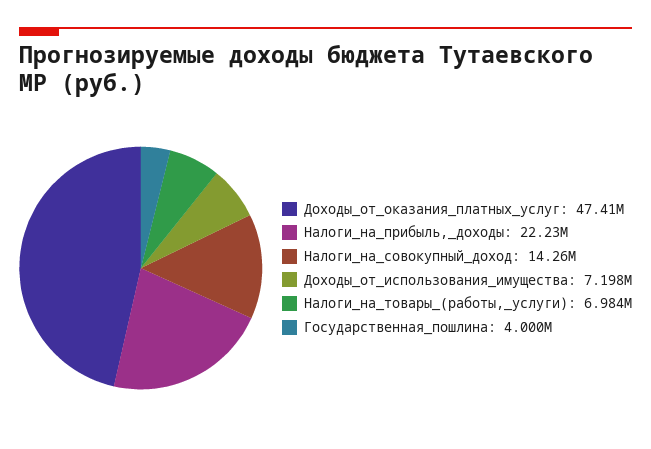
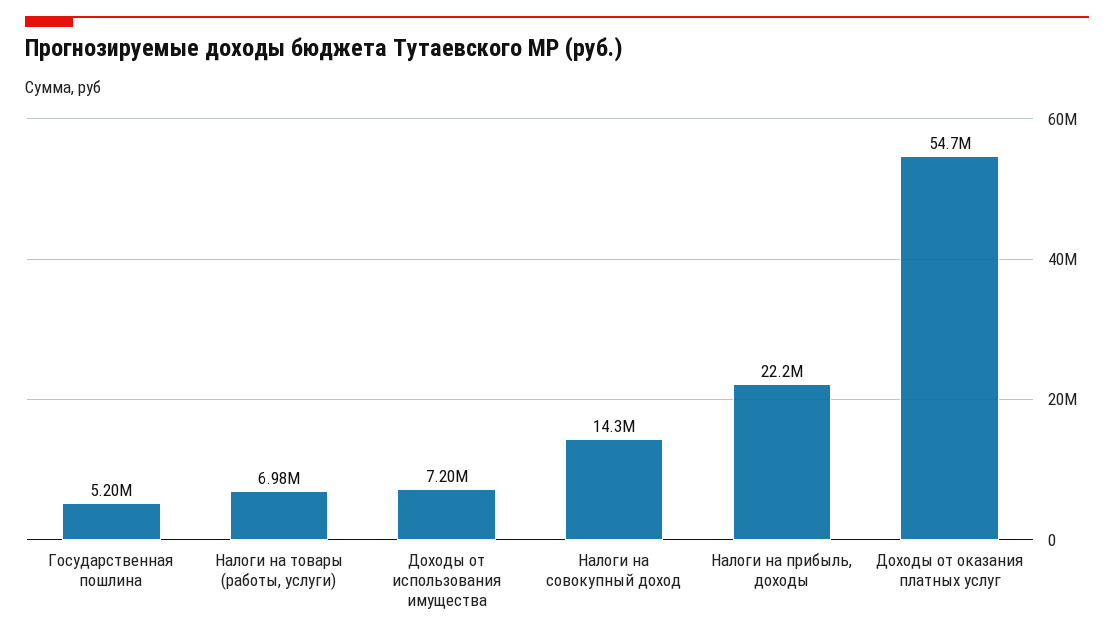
Доходы_от_оказания_платных_услуг: 47410000 -> 54700000
Государственная_пошлина: 4000000 -> 5200000

